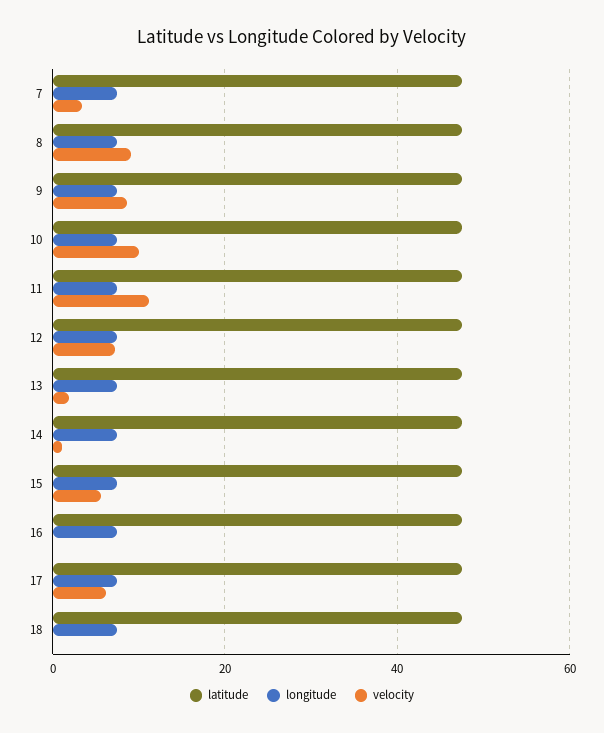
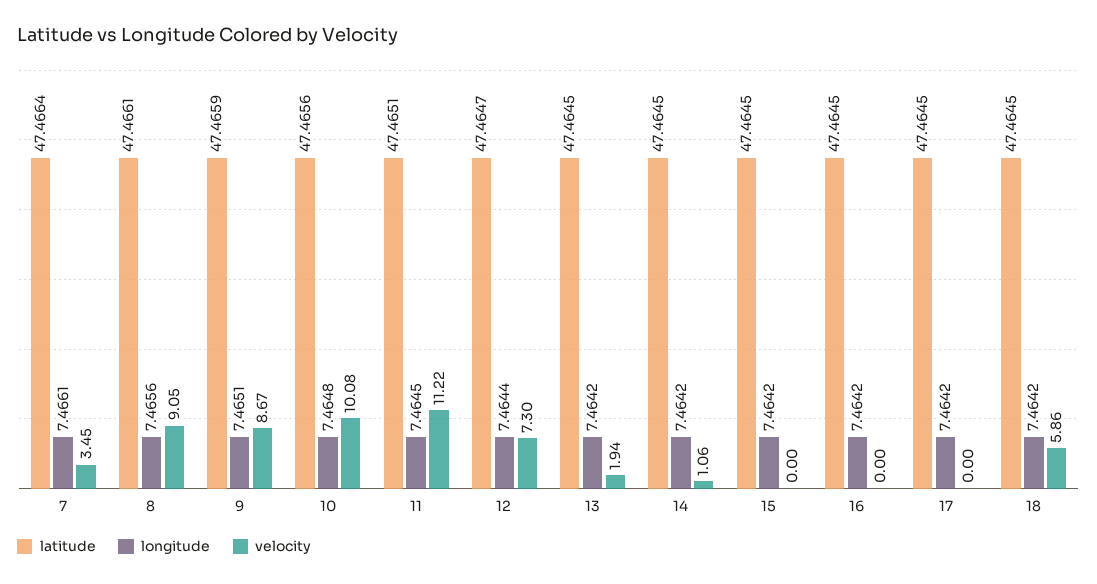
velocity, 15: 6 -> 0
velocity, 17: 6 -> 0
velocity, 18: 0 -> 5.86

